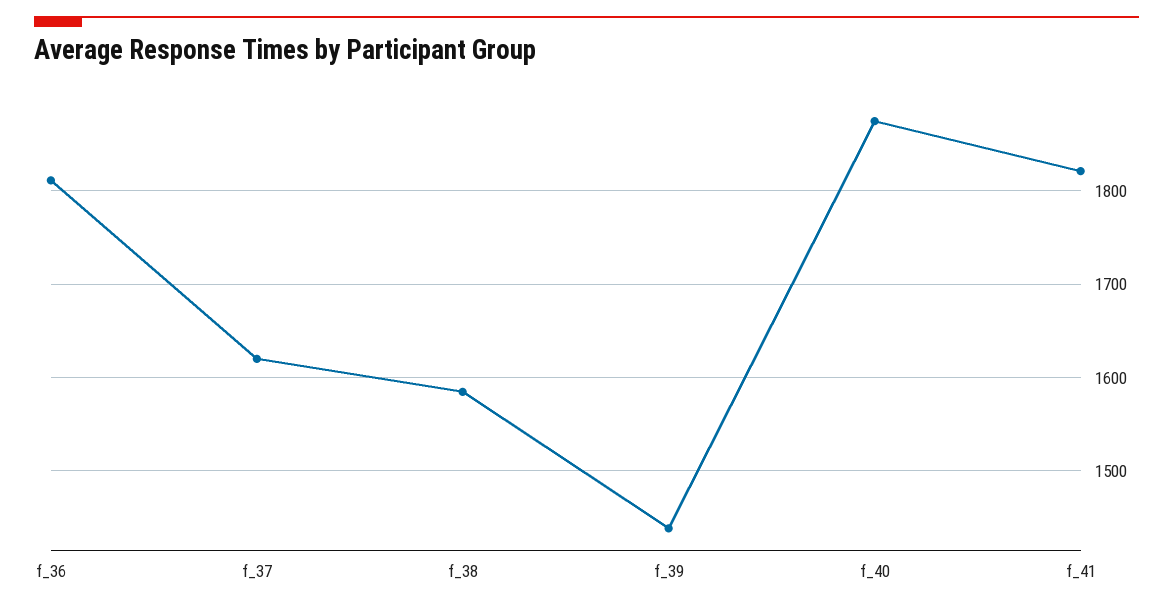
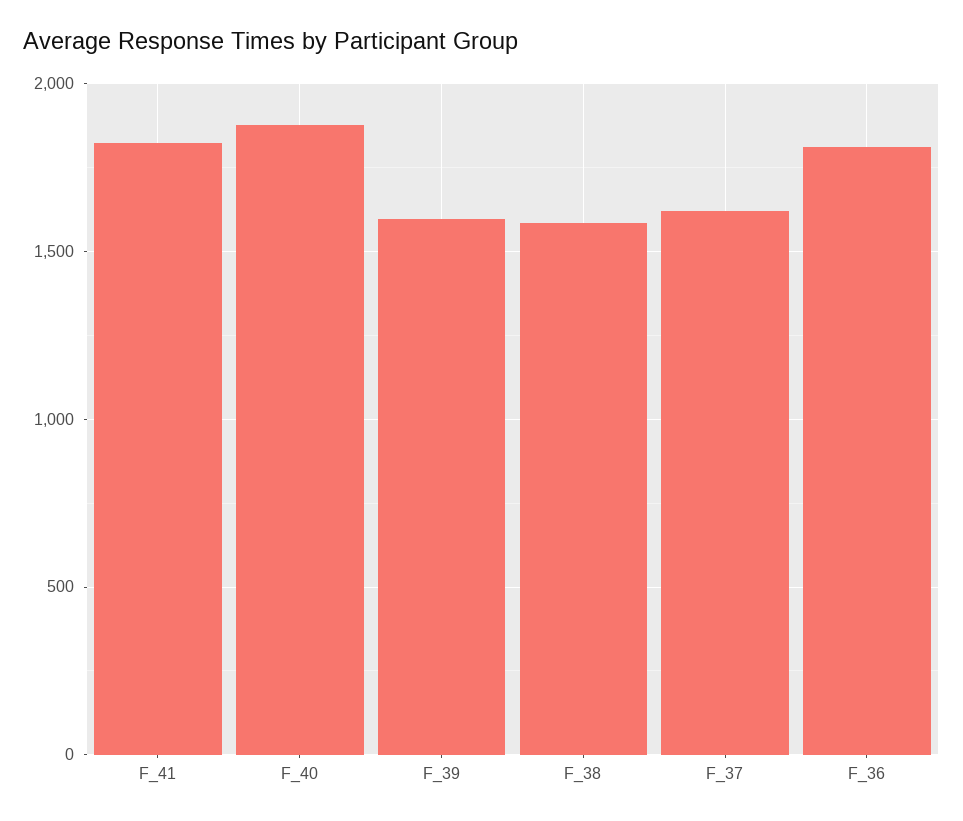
f_39: 1440 -> 1600

